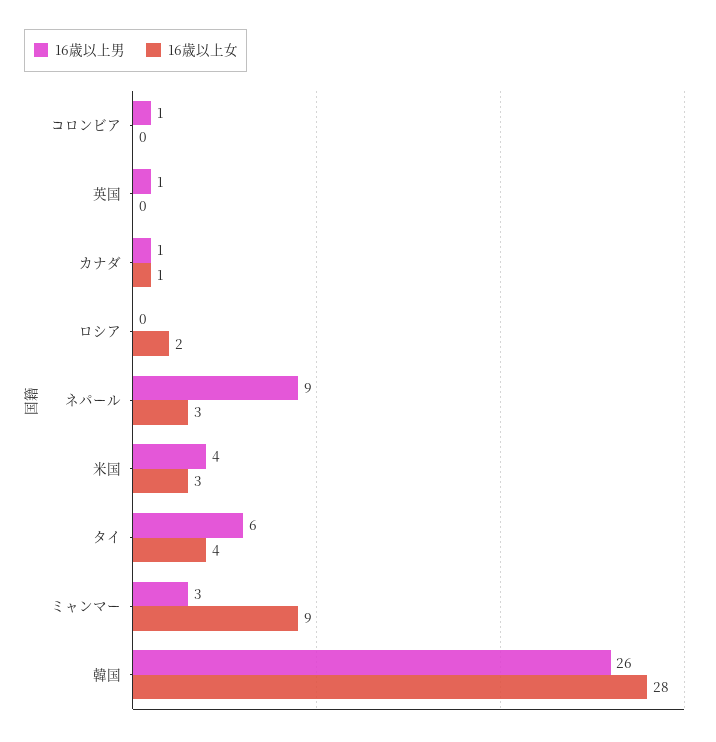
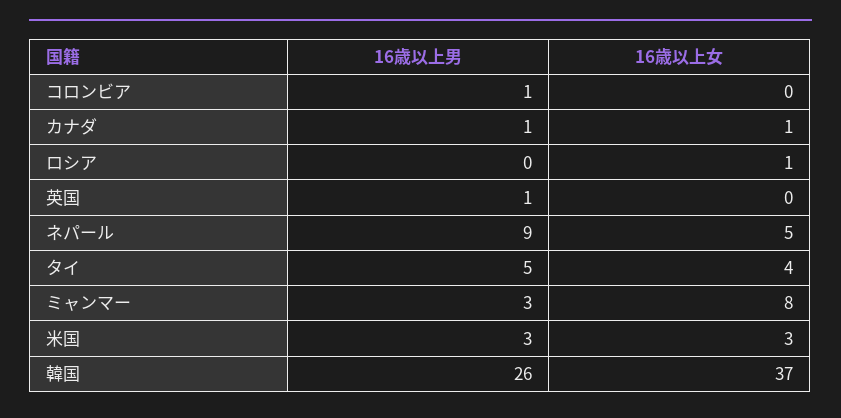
16歳以上女, ロシア: 2 -> 1
16歳以上女, ネパール: 3 -> 5
16歳以上男, 米国: 4 -> 3
16歳以上男, タイ: 6 -> 5
16歳以上女, ミャンマー: 9 -> 8
16歳以上女, 韓国: 28 -> 37

